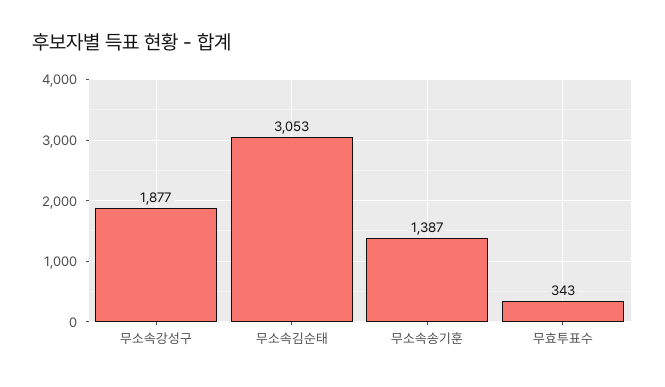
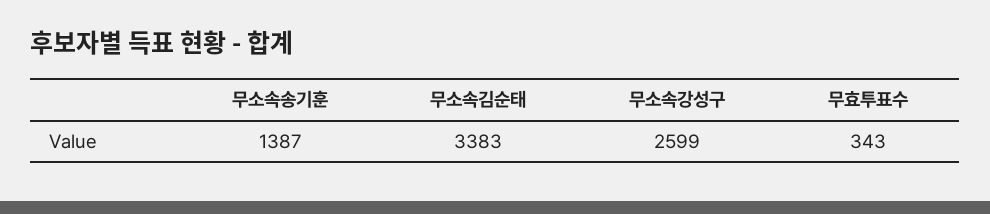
무소속강성구: 1877 -> 2599
무소속김순태: 3053 -> 3383

